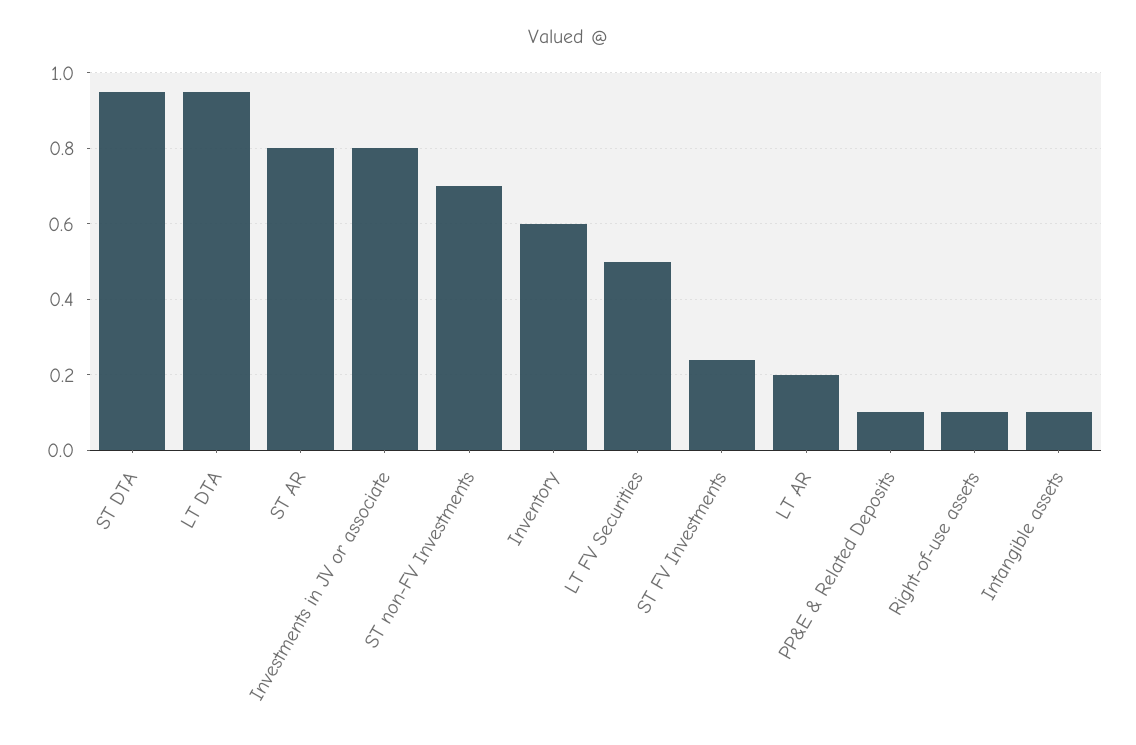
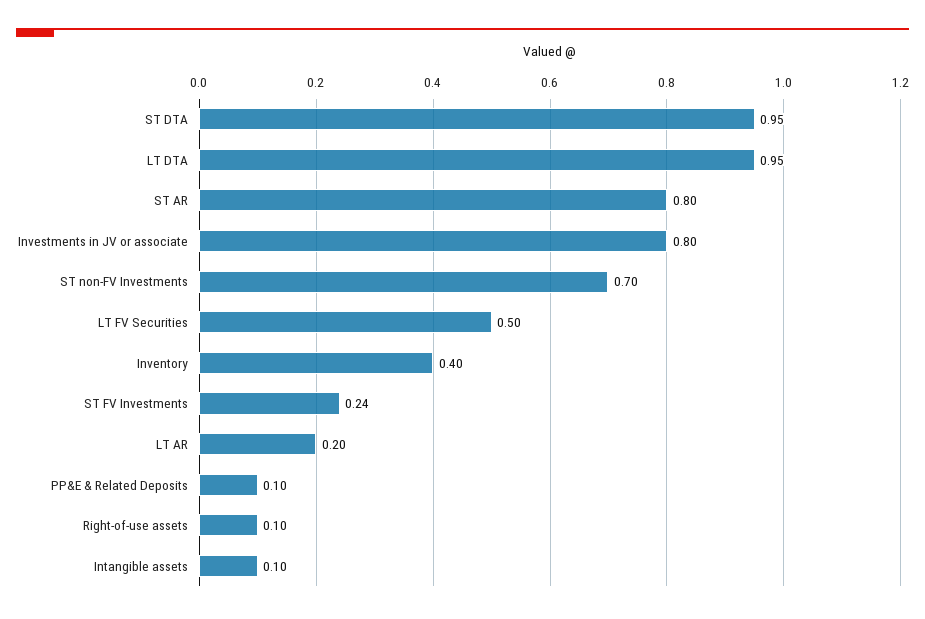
Inventory: 0.6 -> 0.4

